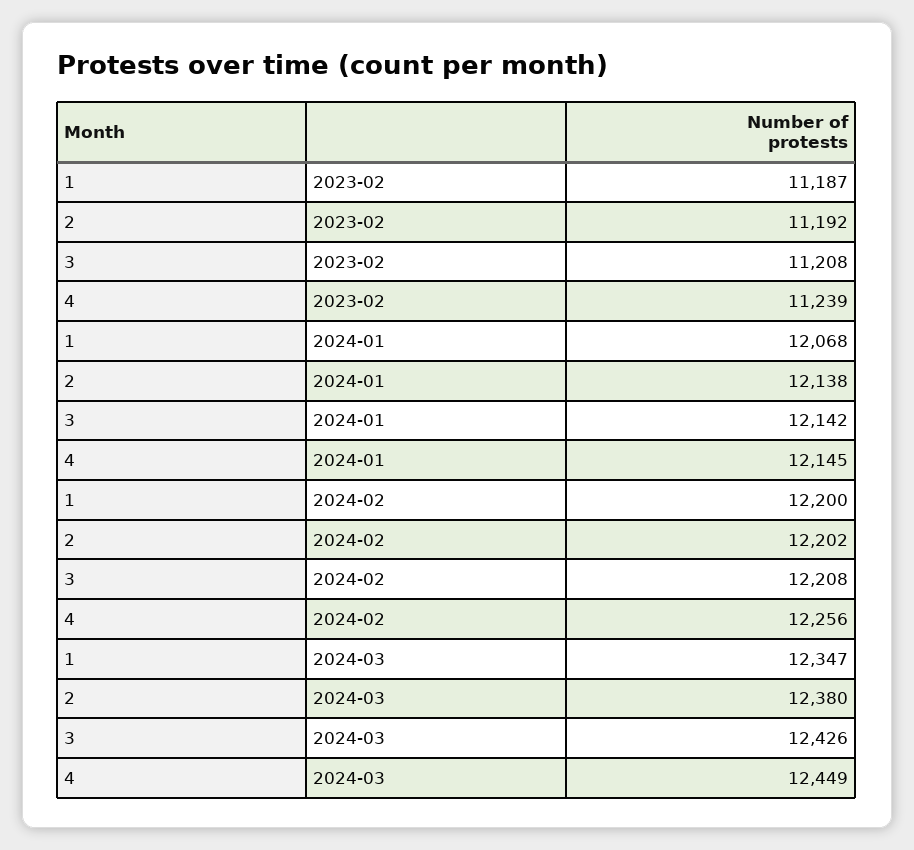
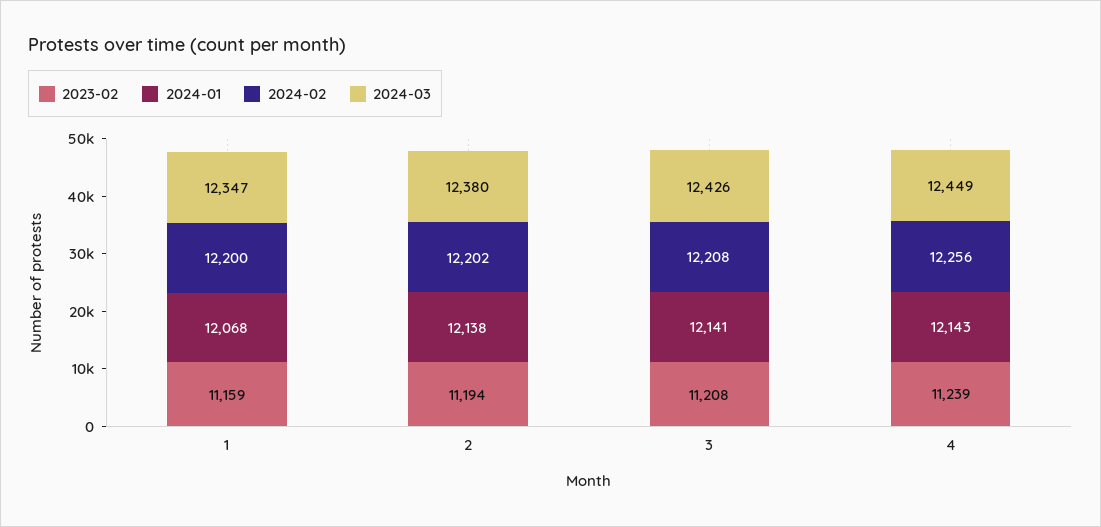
2023-02, 1: 11187 -> 11159
2023-02, 2: 11192 -> 11194
2024-01, 3: 12142 -> 12141
2024-01, 4: 12145 -> 12143

